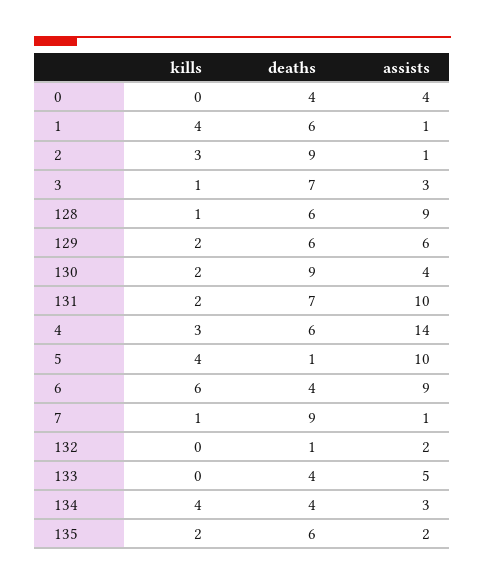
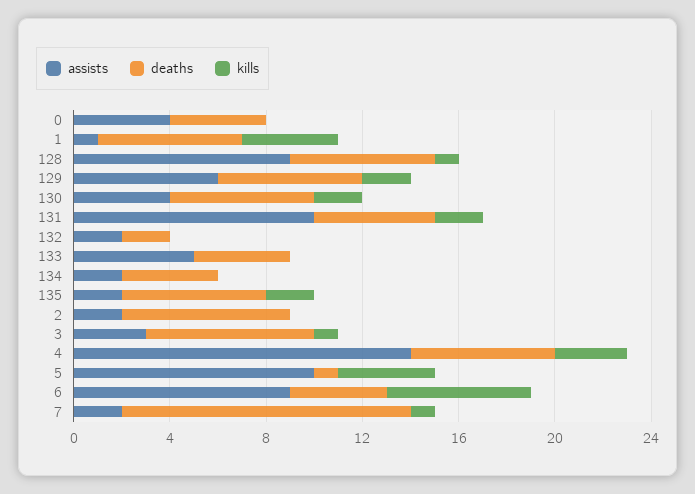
kills, 2: 3 -> 0
deaths, 2: 9 -> 7
assists, 2: 1 -> 2
deaths, 130: 9 -> 6
deaths, 131: 7 -> 5
deaths, 7: 9 -> 12
assists, 7: 1 -> 2
deaths, 132: 1 -> 2
kills, 134: 4 -> 0
assists, 134: 3 -> 2

